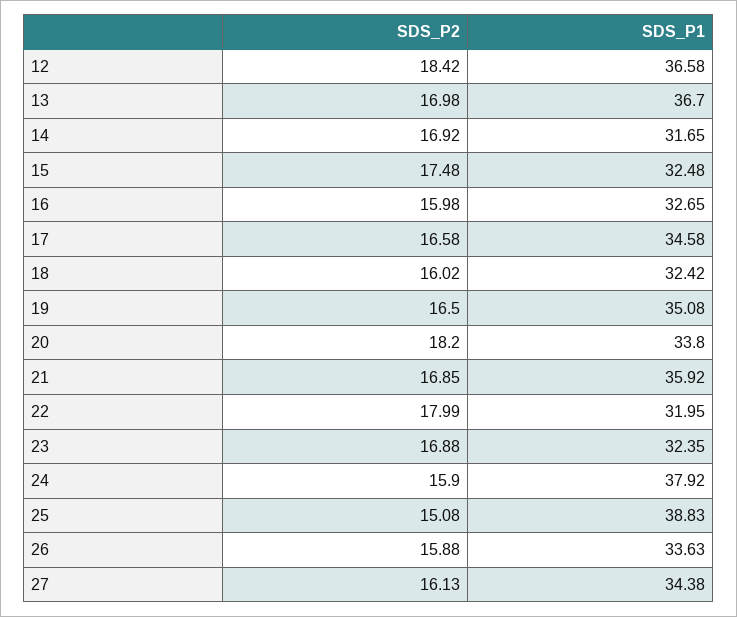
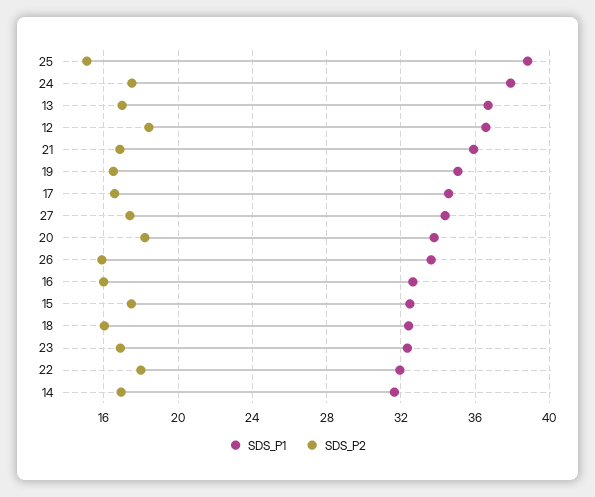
SDS_P2, 24: 15.9 -> 17.5
SDS_P2, 27: 16.13 -> 17.5

